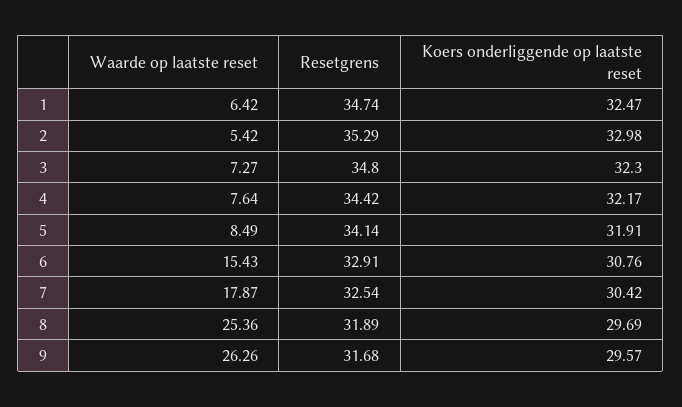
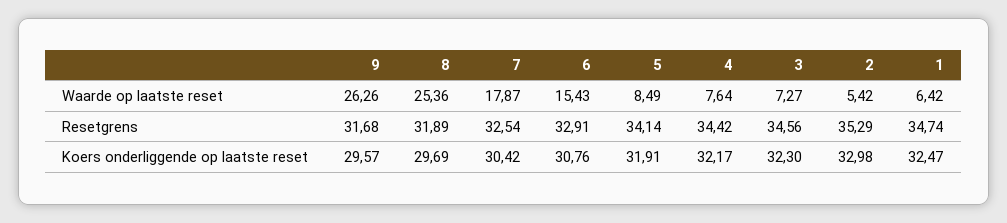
Resetgrens, 3: 34.8 -> 34.56

